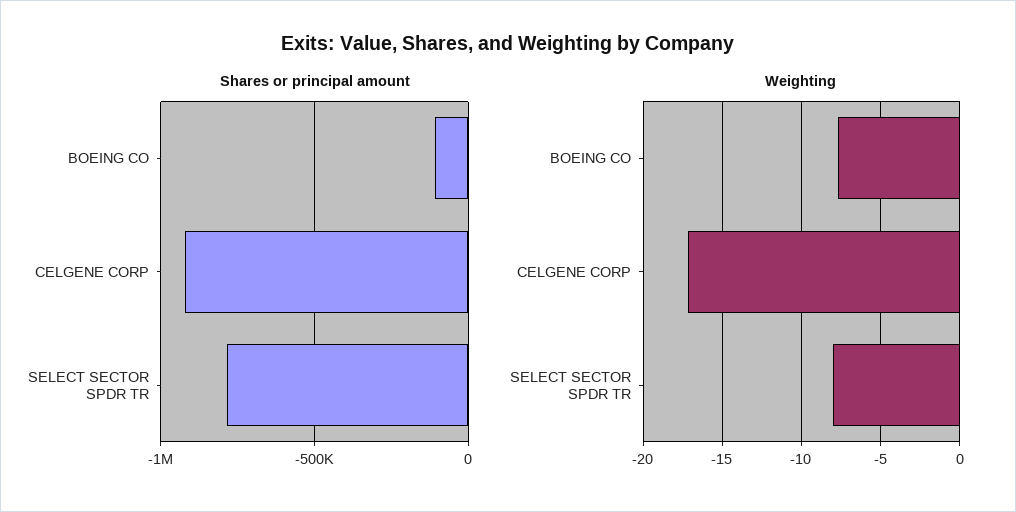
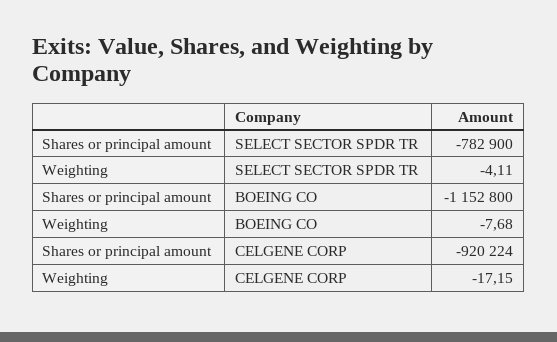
Shares or principal amount, BOEING CO: -100000 -> -1152800
Weighting, SELECT SECTOR SPDR TR: -8 -> -4.11

